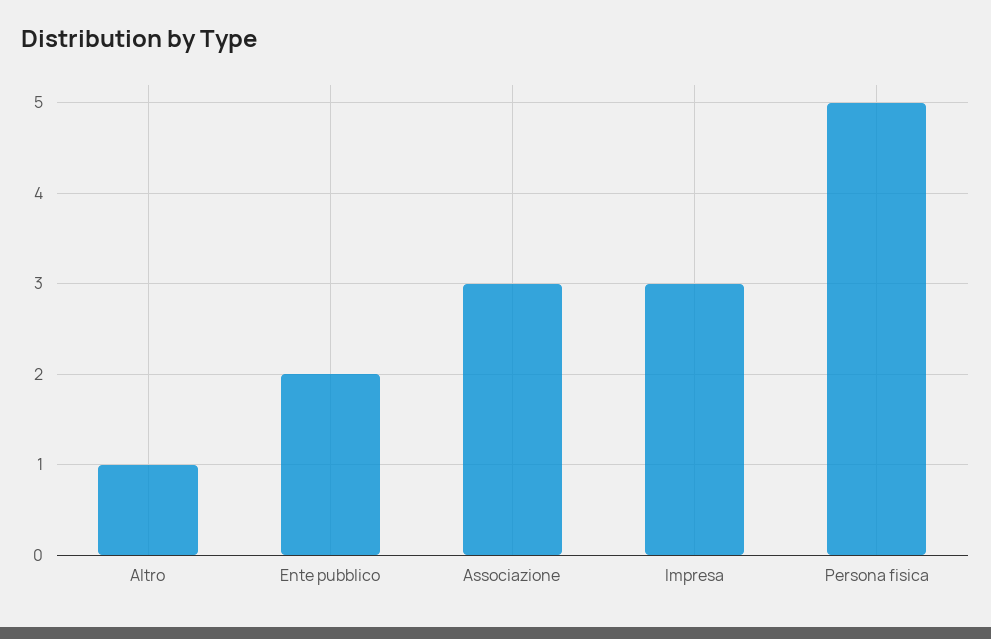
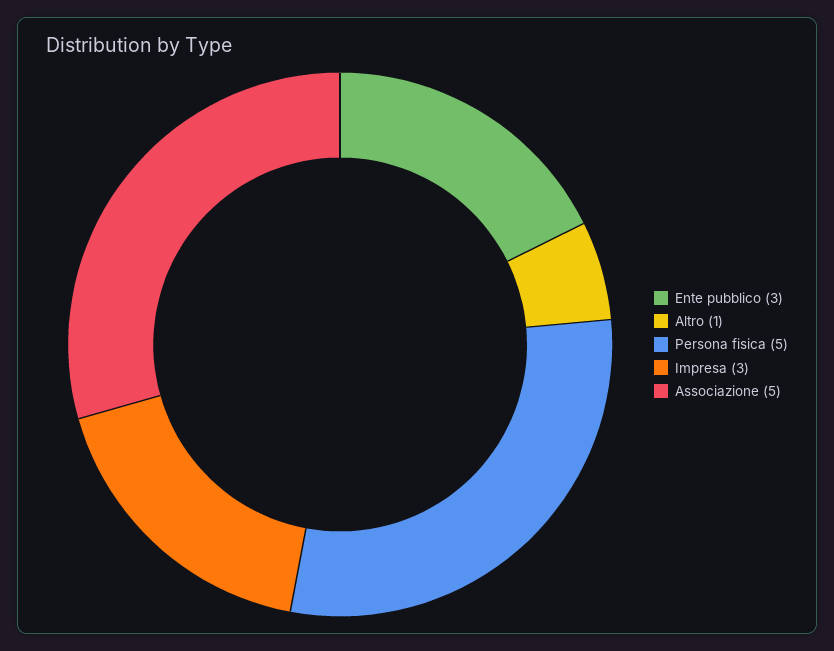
Ente pubblico: 2 -> 3
Associazione: 3 -> 5

